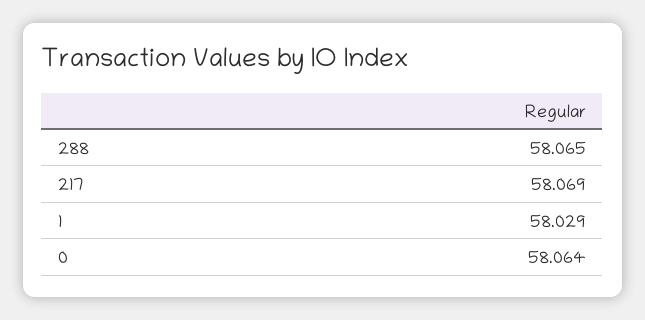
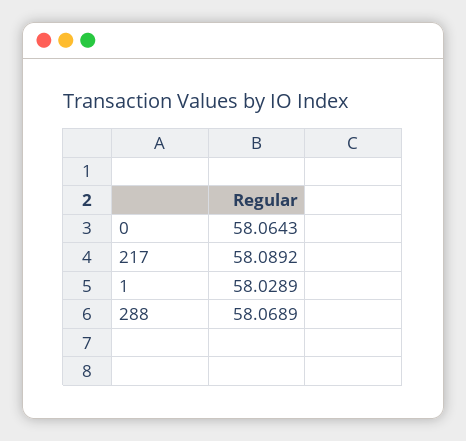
288: 58.065 -> 58.0689
217: 58.069 -> 58.0892

